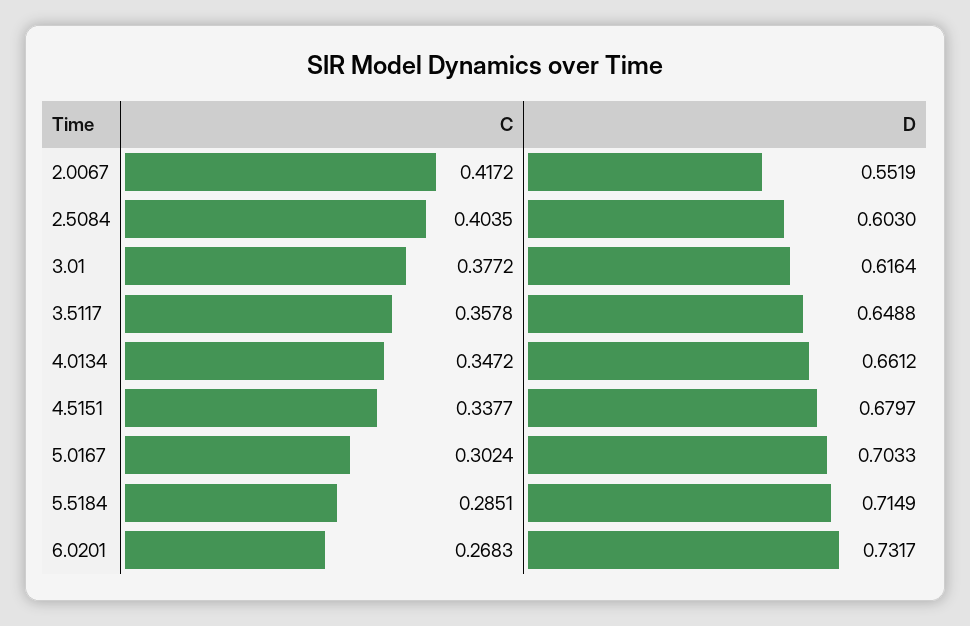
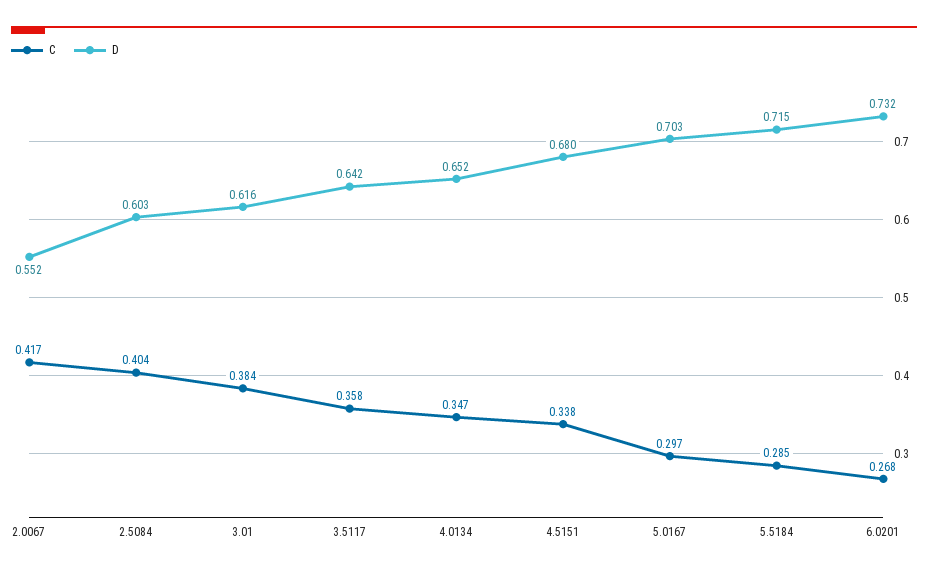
C, 3.01: 0.3772 -> 0.384
D, 3.5117: 0.6488 -> 0.642
D, 4.0134: 0.6612 -> 0.652
C, 5.0167: 0.3024 -> 0.297

